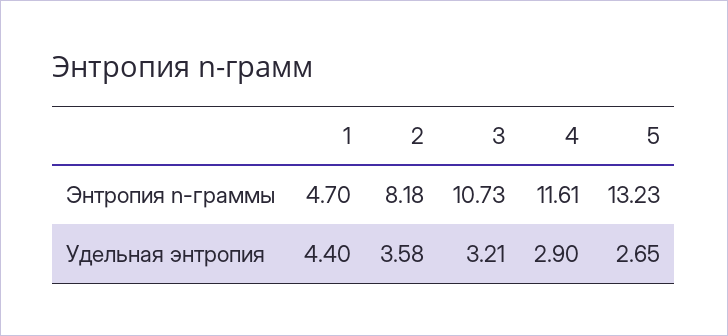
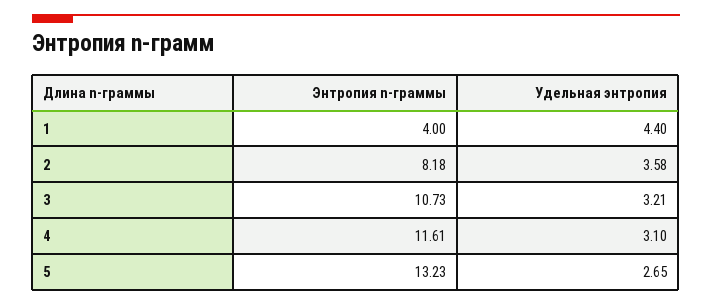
1, Энтропия n-граммы: 4.7 -> 4
4, Удельная энтропия: 2.9 -> 3.1

